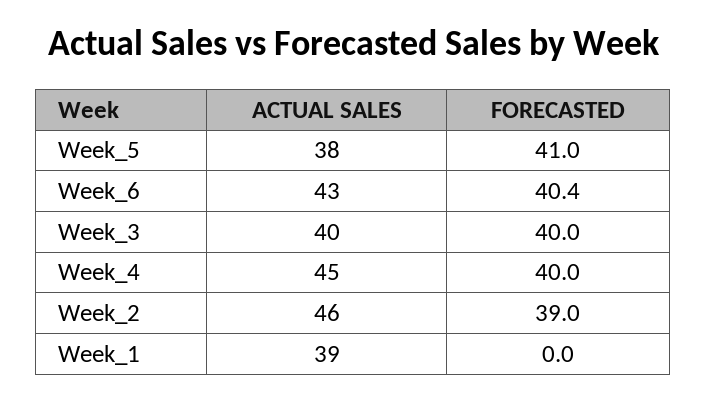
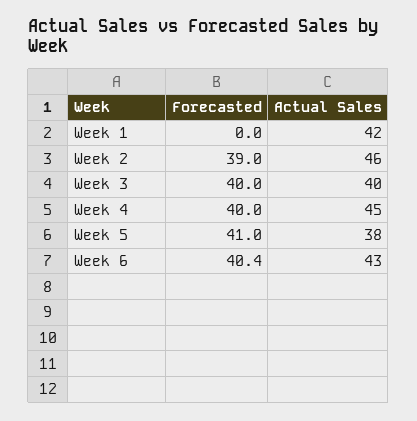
ACTUAL SALES, Week_1: 39 -> 42

